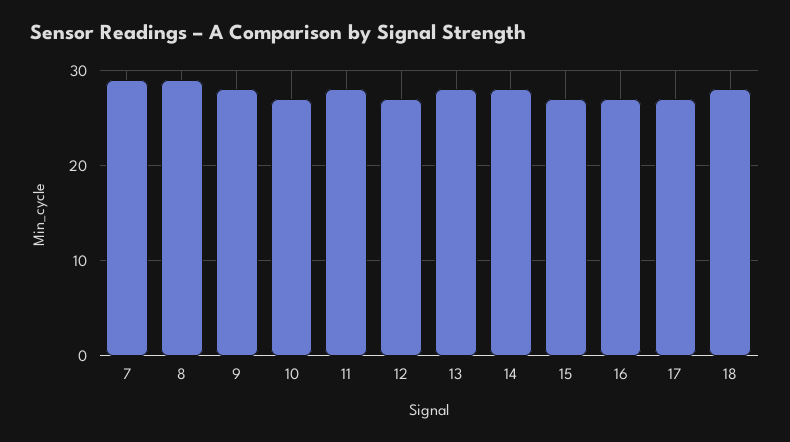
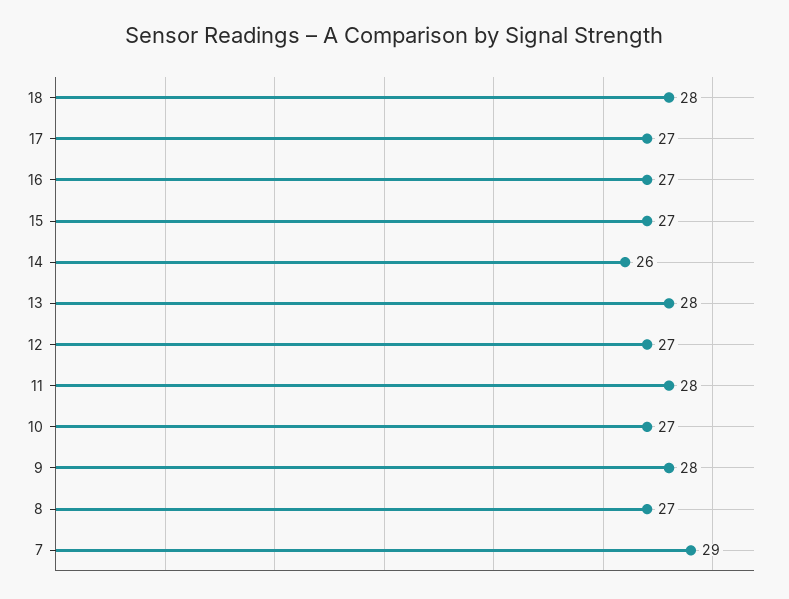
8: 29 -> 27
14: 28 -> 26

